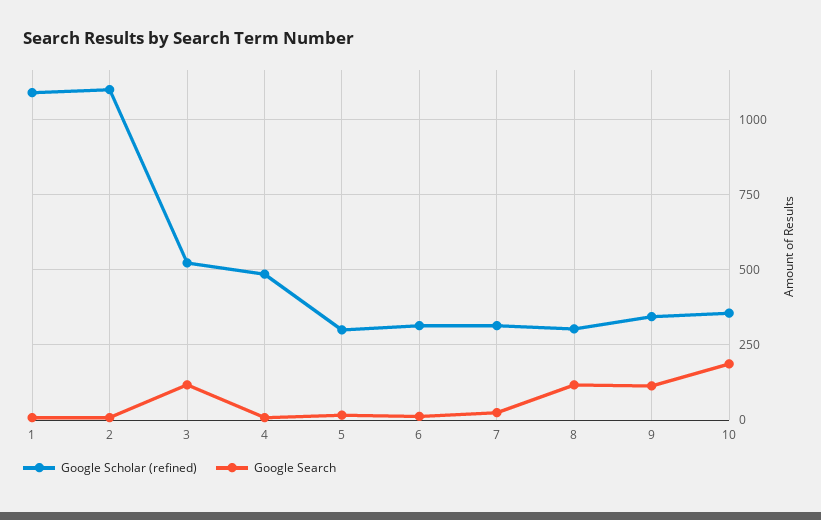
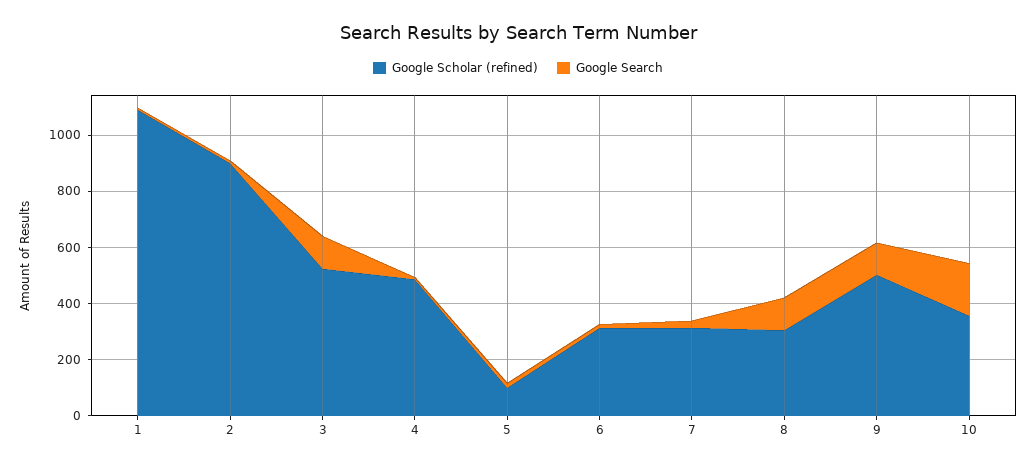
Google Scholar (refined), 2: 1100 -> 900
Google Scholar (refined), 5: 300 -> 100
Google Scholar (refined), 9: 350 -> 500

